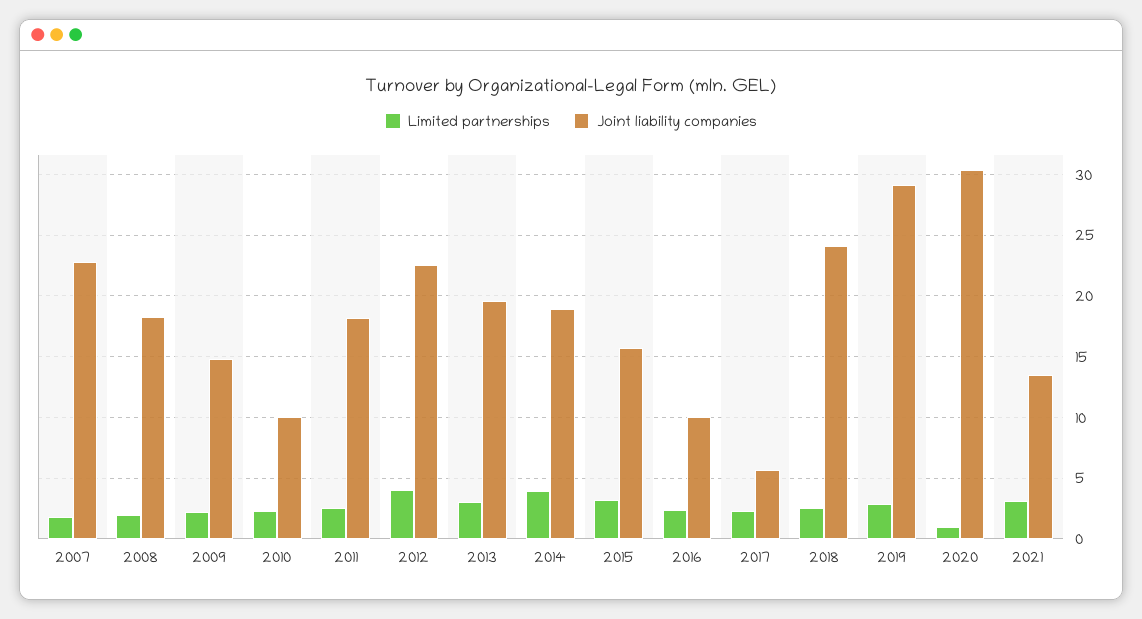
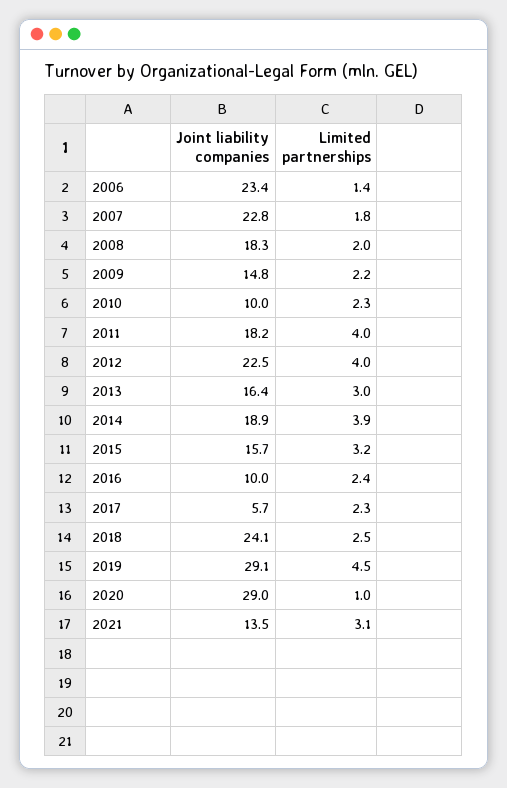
Limited partnerships, 2011: 2.5 -> 4
Joint liability companies, 2013: 19.5 -> 16.4
Limited partnerships, 2019: 3 -> 4.5
Joint liability companies, 2020: 30.5 -> 29
Joint liability companies, 2006: none -> 23.4
Limited partnerships, 2006: none -> 1.4

